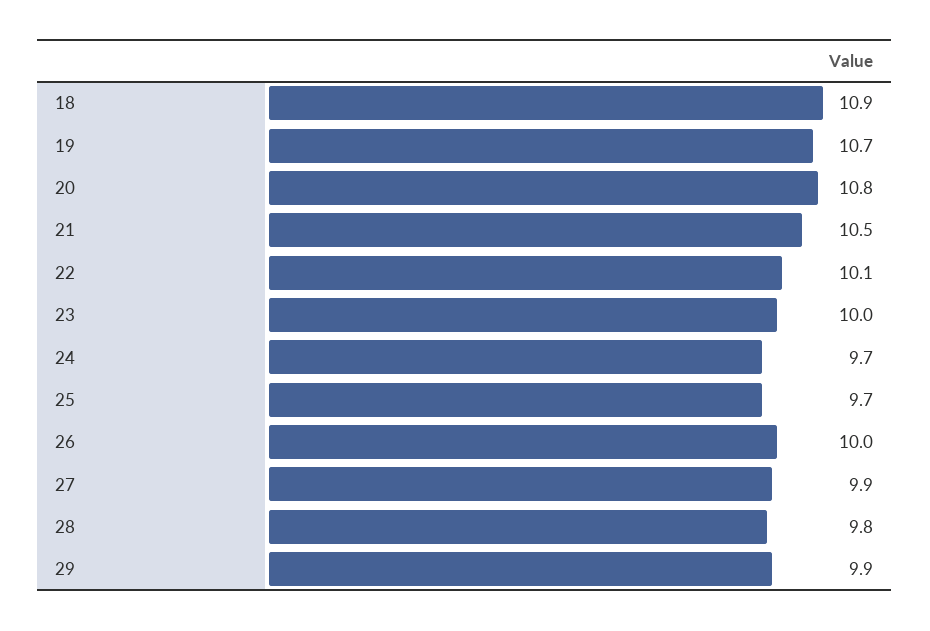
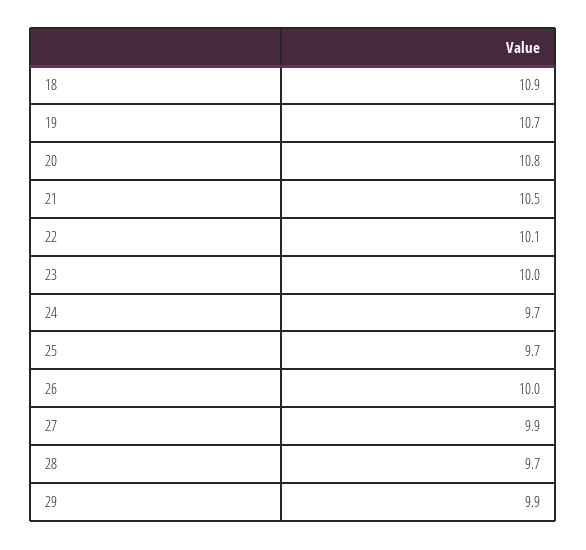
28: 9.8 -> 9.7

